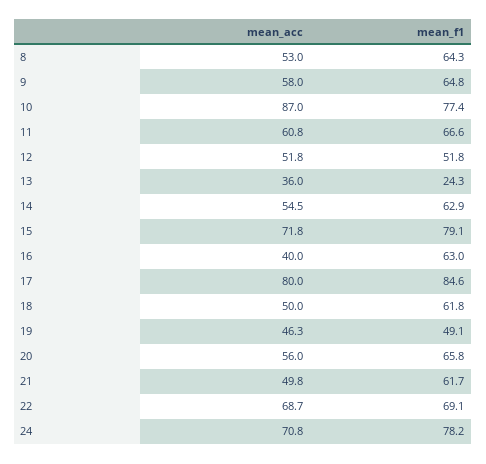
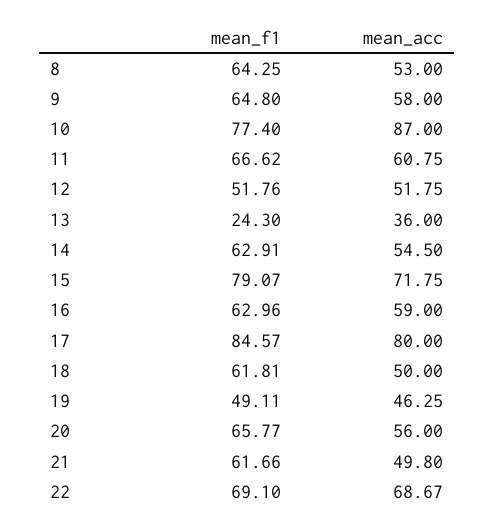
mean_acc, 16: 40 -> 59
mean_acc, 24: 70.8 -> none
mean_f1, 24: 78.2 -> none

